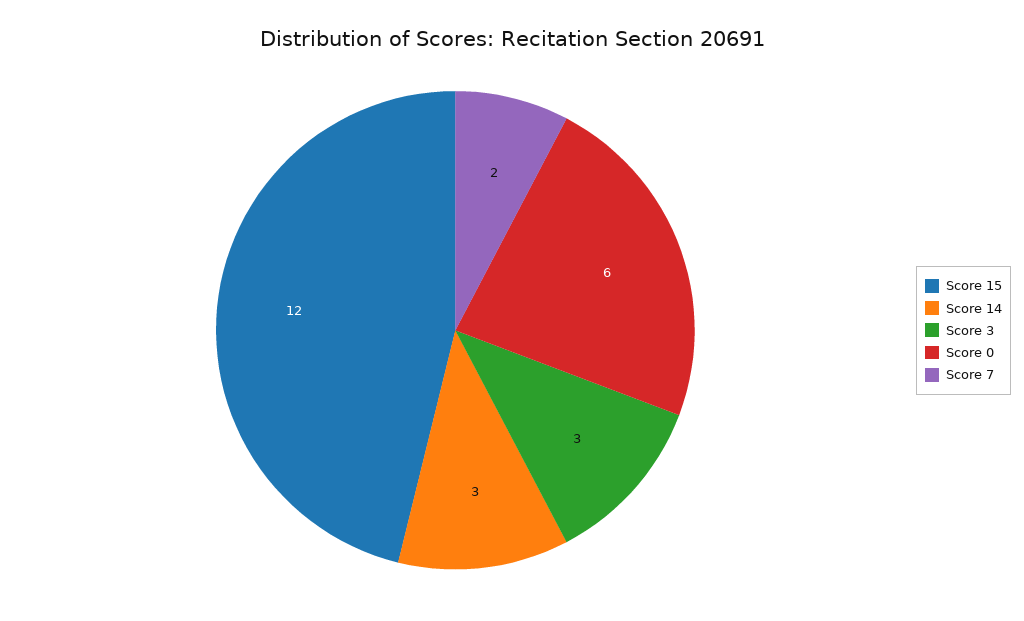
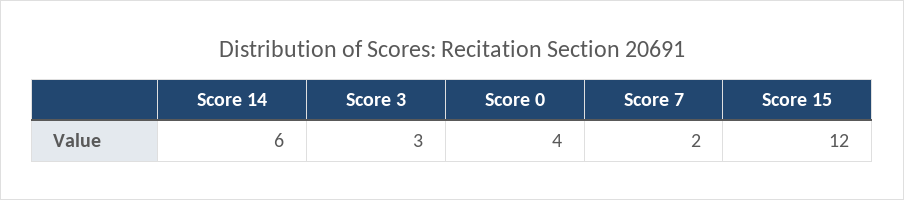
Score 14: 3 -> 6
Score 0: 6 -> 4

